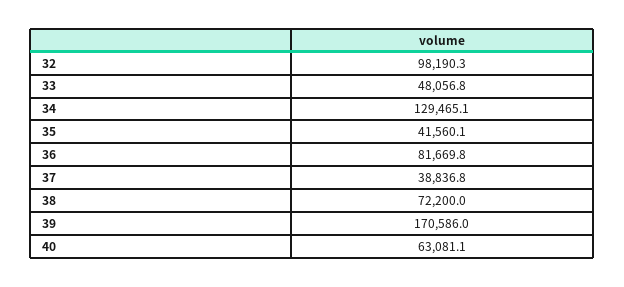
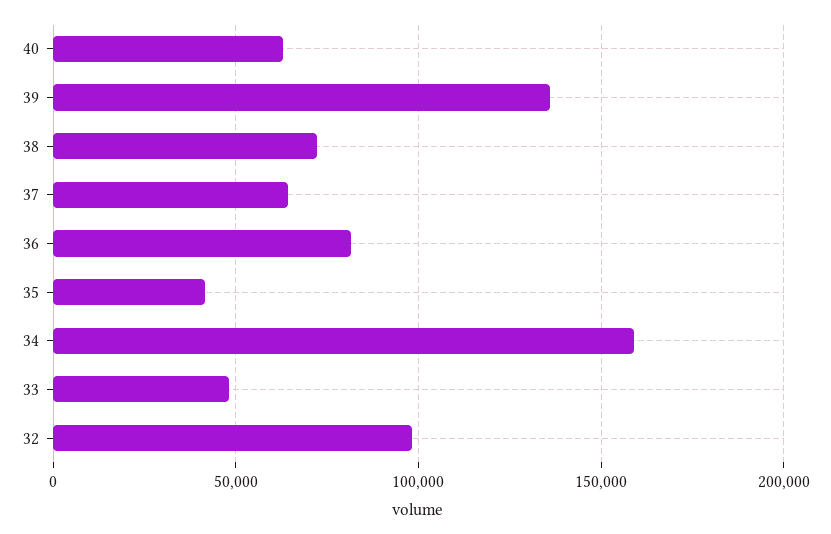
34: 129465.1 -> 160000
37: 38836.8 -> 65000
39: 170586 -> 135000

